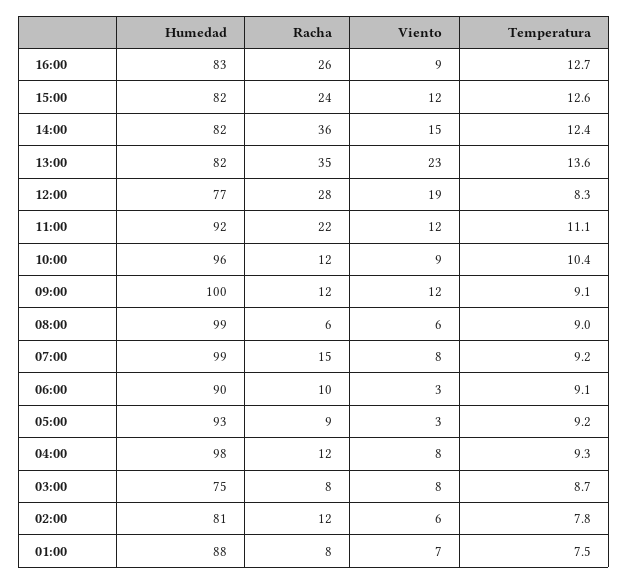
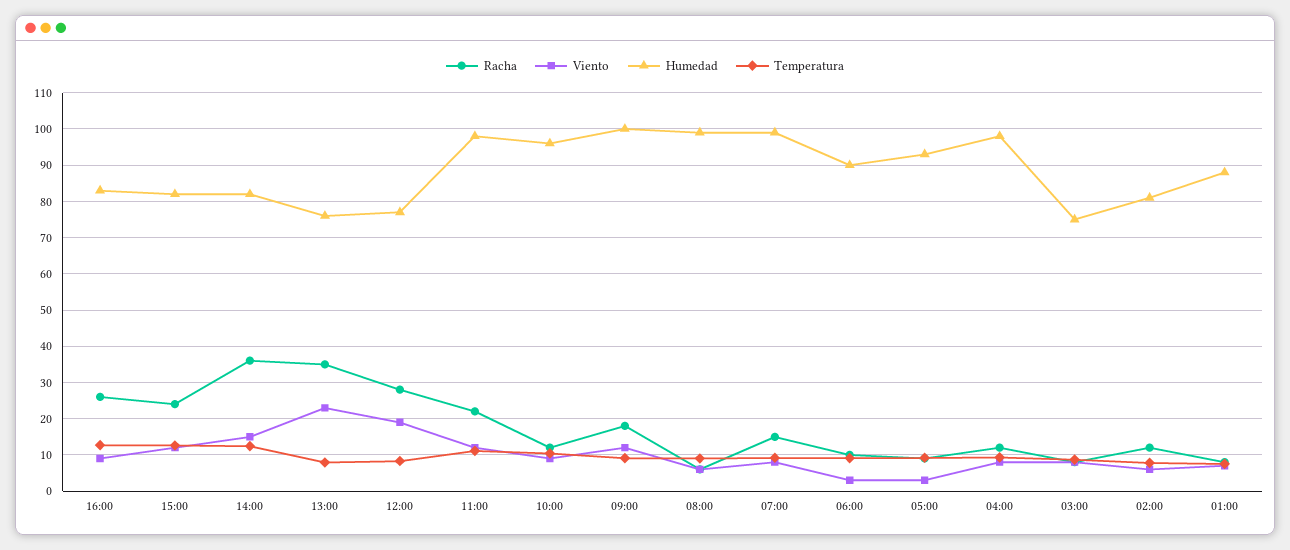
Humedad, 13:00: 82 -> 76
Temperatura, 13:00: 13.6 -> 8
Humedad, 11:00: 92 -> 98
Racha, 09:00: 12 -> 18

